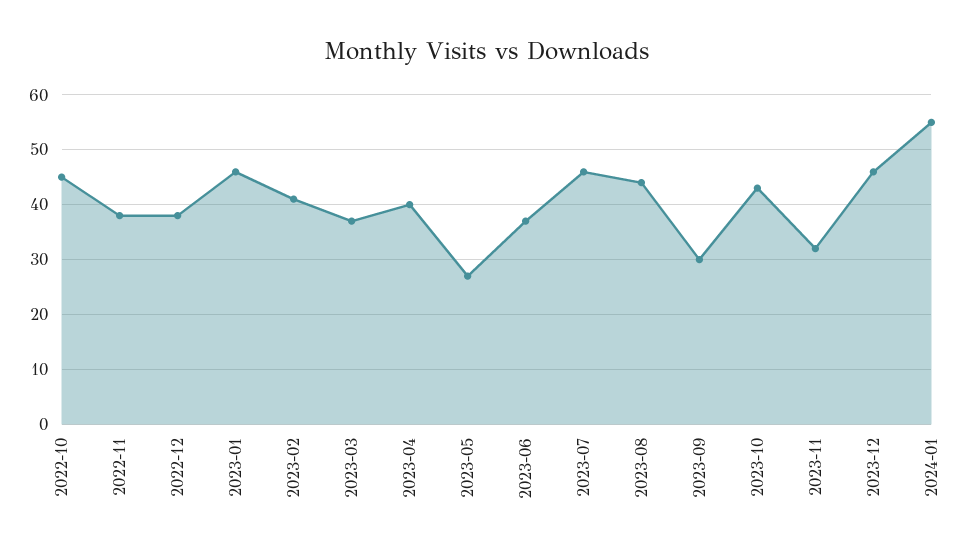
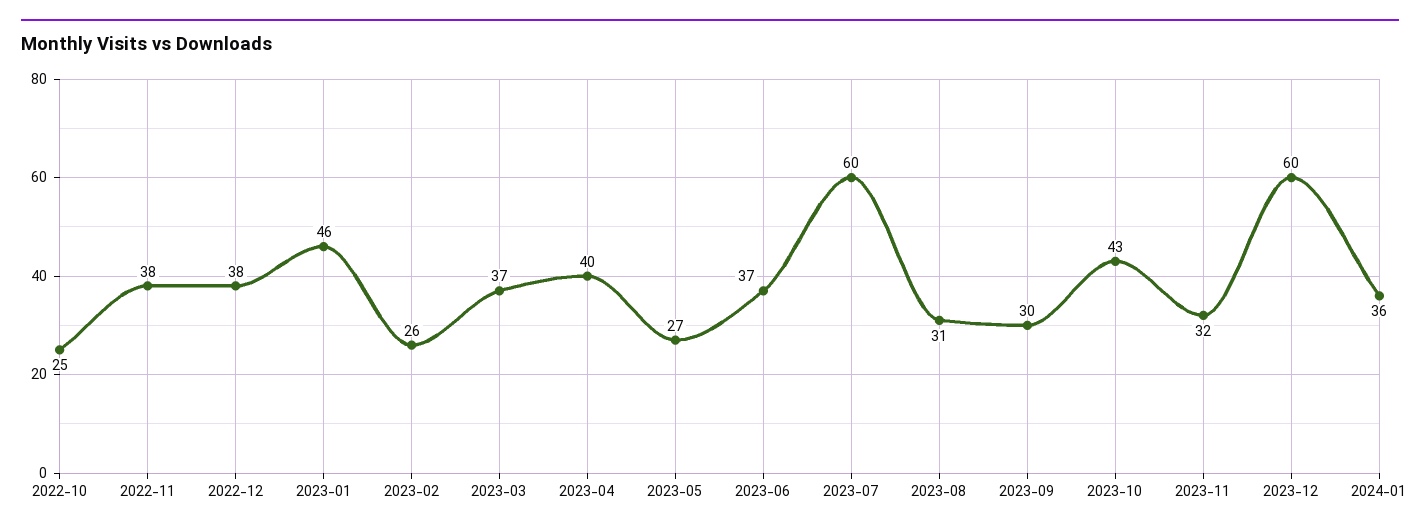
2022-10: 45 -> 25
2023-02: 40 -> 26
2023-07: 45 -> 60
2023-08: 45 -> 31
2023-12: 45 -> 60
2024-01: 55 -> 36

